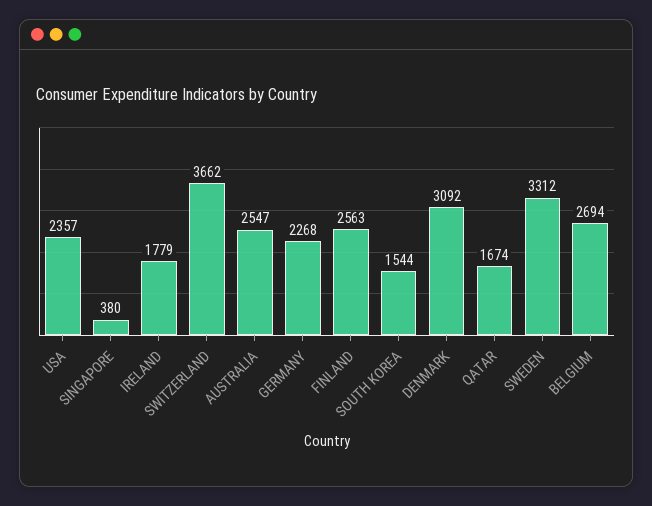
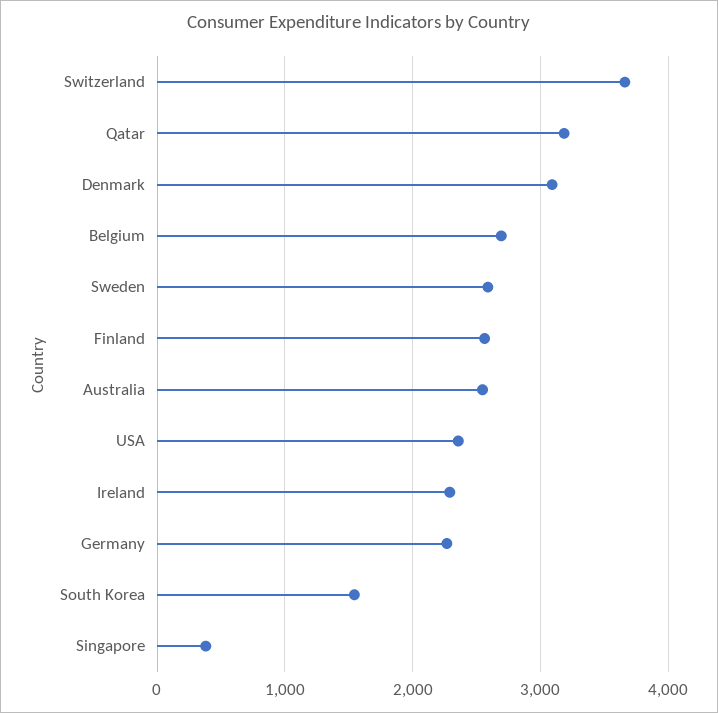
IRELAND: 1779 -> 2300
QATAR: 1674 -> 3200
SWEDEN: 3312 -> 2600

